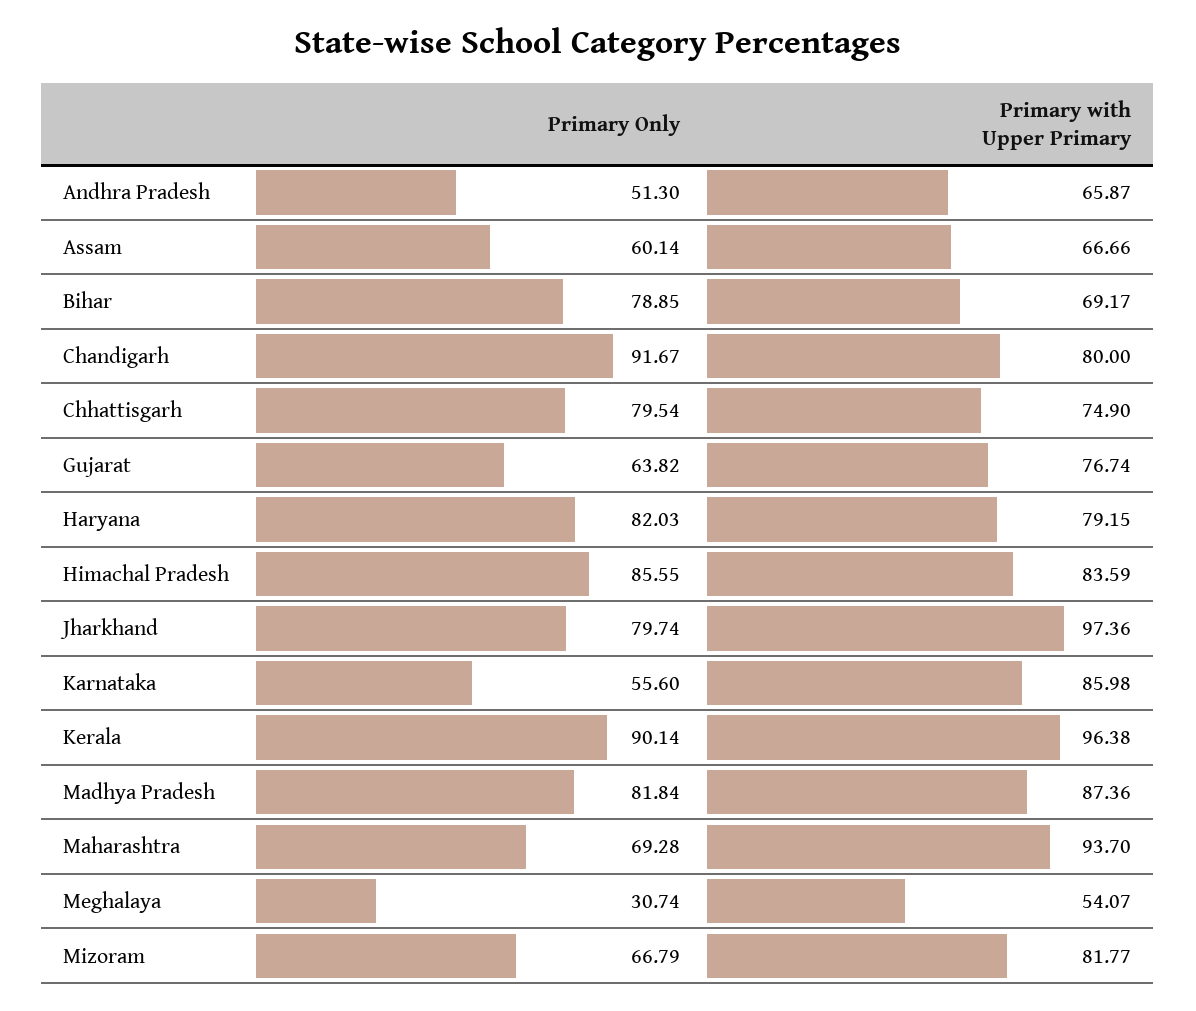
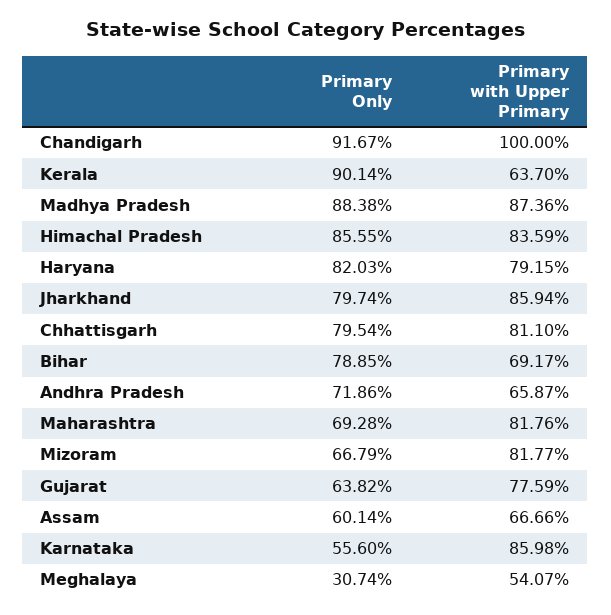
Primary Only, Andhra Pradesh: 51.3 -> 71.86
Primary with Upper Primary, Chandigarh: 80 -> 100
Primary with Upper Primary, Chhattisgarh: 74.9 -> 81.1
Primary with Upper Primary, Gujarat: 76.74 -> 77.59
Primary with Upper Primary, Jharkhand: 97.36 -> 85.94
Primary with Upper Primary, Kerala: 96.38 -> 63.7
Primary Only, Madhya Pradesh: 81.84 -> 88.38
Primary with Upper Primary, Maharashtra: 93.7 -> 81.76

